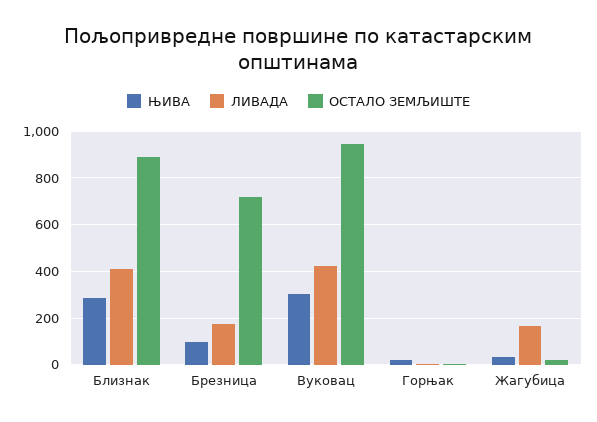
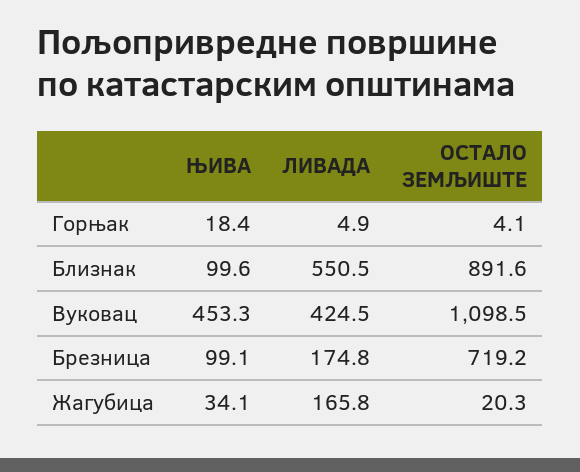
ЊИВА, Близнак: 300 -> 99.6
ЛИВАДА, Близнак: 400 -> 550.5
ЊИВА, Вуковац: 300 -> 453.3
ОСТАЛО ЗЕМЉИШТЕ, Вуковац: 950 -> 1098.5

